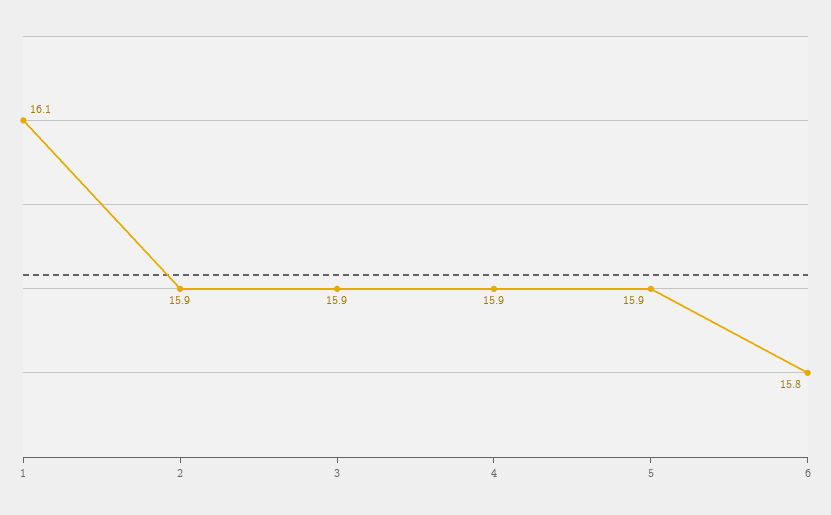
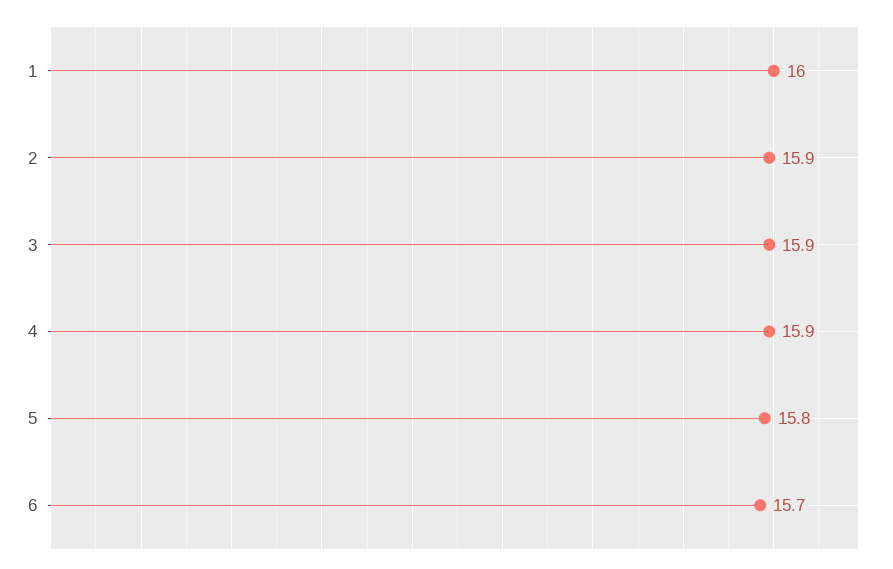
1: 16.1 -> 16
5: 15.9 -> 15.8
6: 15.8 -> 15.7

